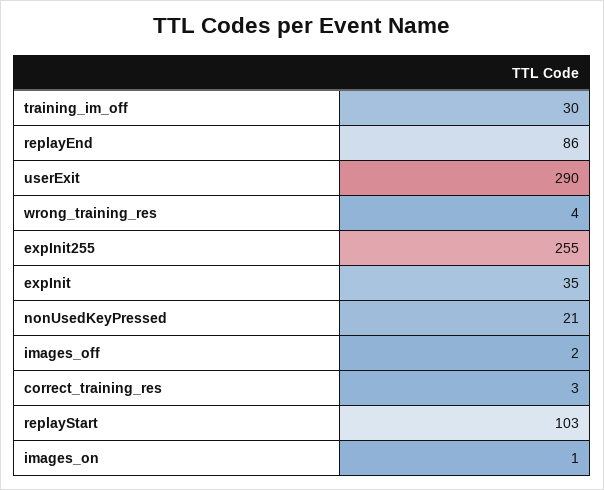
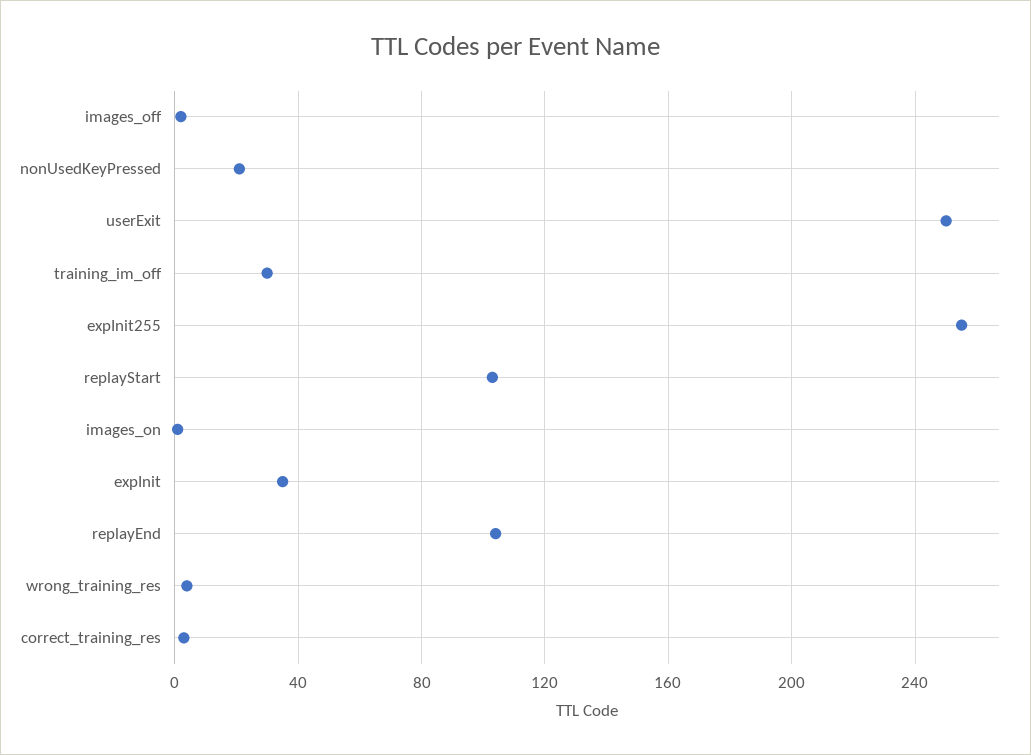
replayEnd: 86 -> 105
userExit: 290 -> 250

